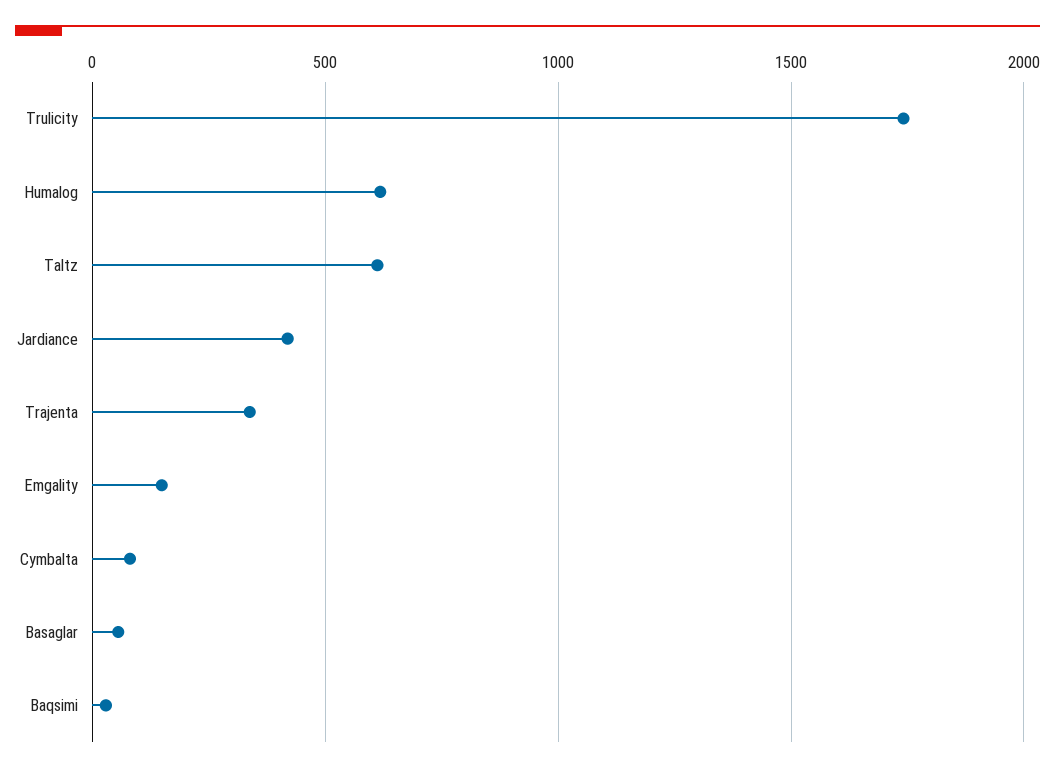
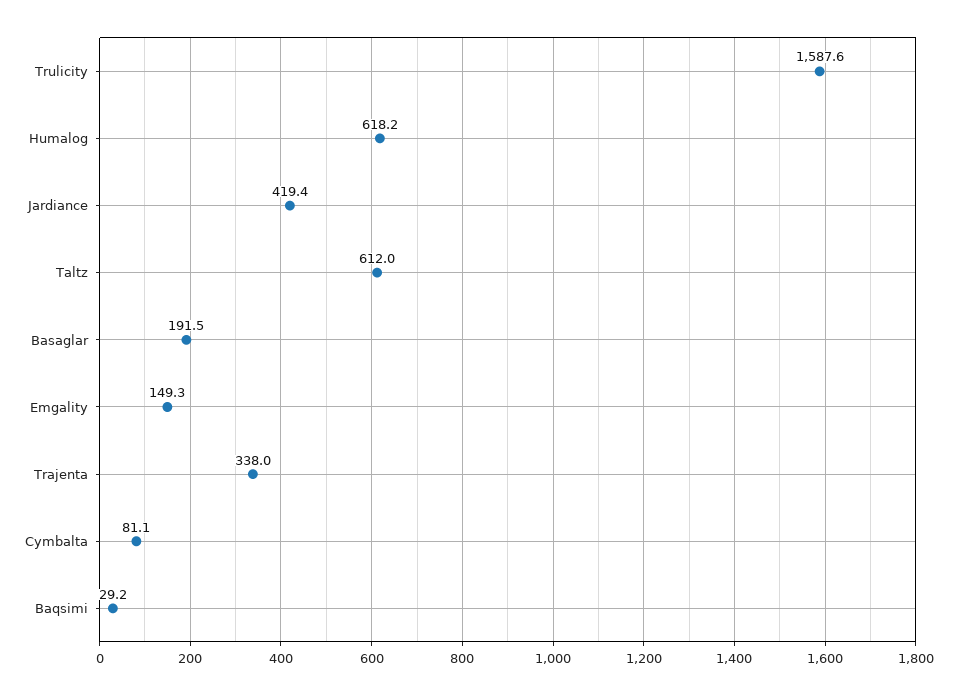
Trulicity: 1750 -> 1587.6
Basaglar: 50 -> 191.5

